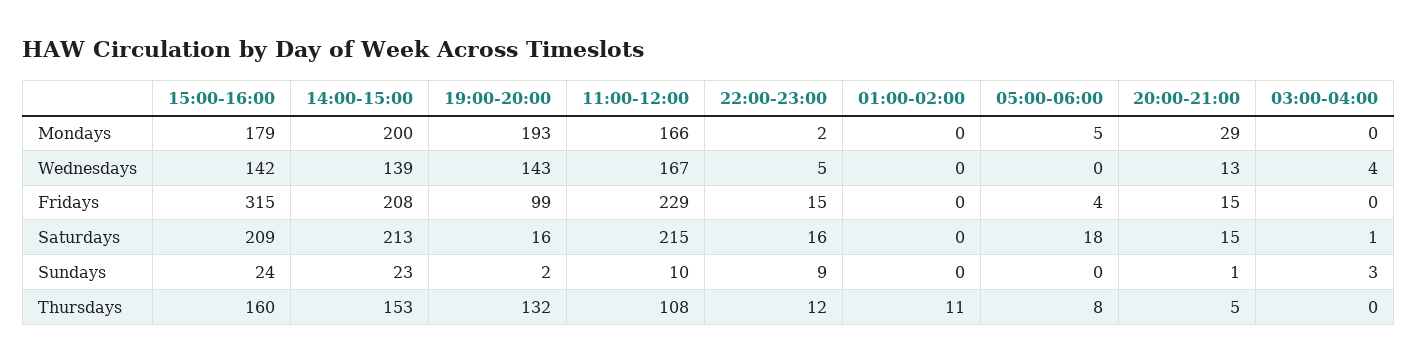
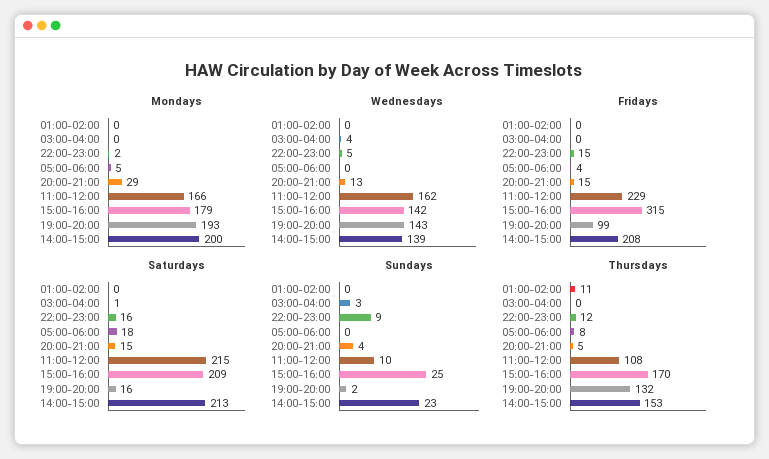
Wednesdays, 11:00-12:00: 167 -> 162
Sundays, 15:00-16:00: 24 -> 25
Sundays, 20:00-21:00: 1 -> 4
Thursdays, 15:00-16:00: 160 -> 170

